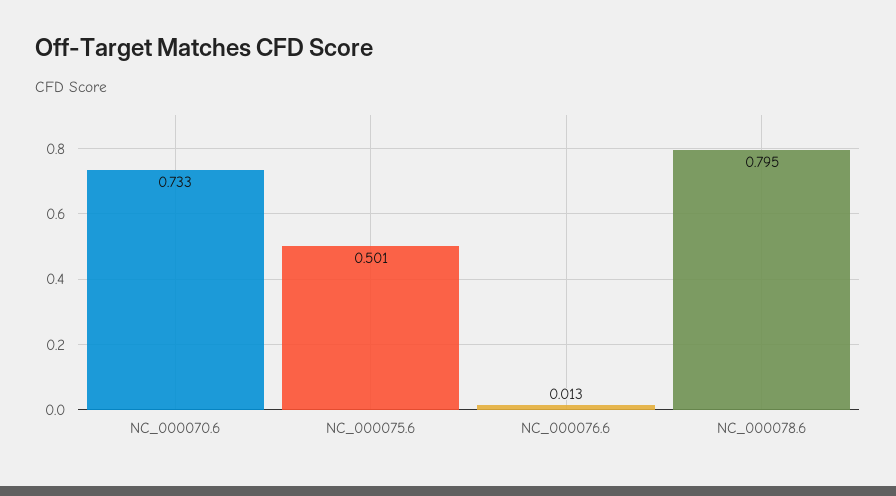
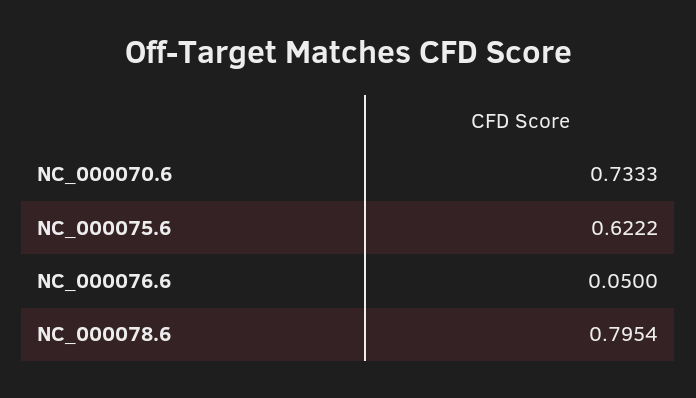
NC_000075.6: 0.501 -> 0.6222
NC_000076.6: 0.013 -> 0.05

